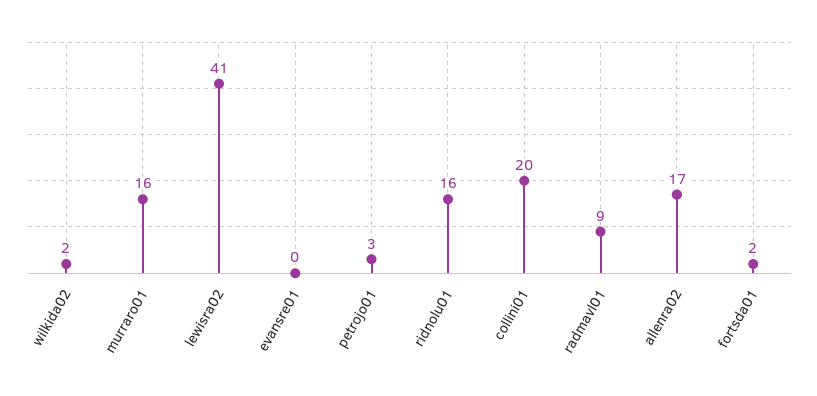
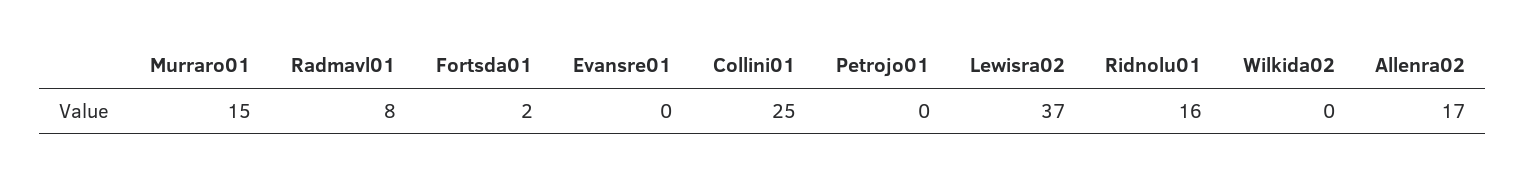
wilkida02: 2 -> 0
murraro01: 16 -> 15
lewisra02: 41 -> 37
petrojo01: 3 -> 0
collini01: 20 -> 25
radmavl01: 9 -> 8

